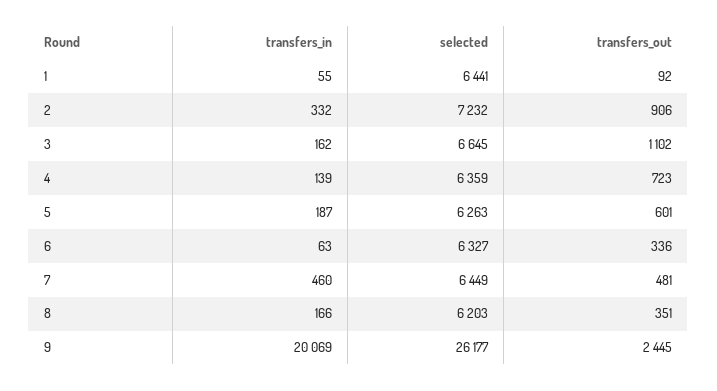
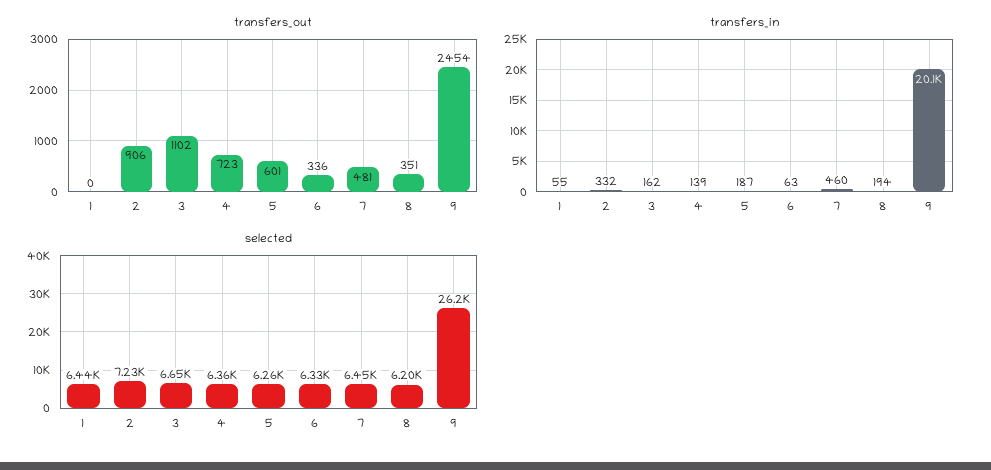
transfers_out, 1: 92 -> 0
transfers_in, 8: 166 -> 194
transfers_out, 9: 2445 -> 2454

